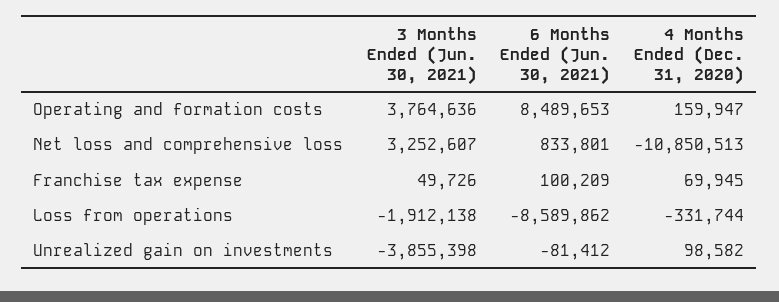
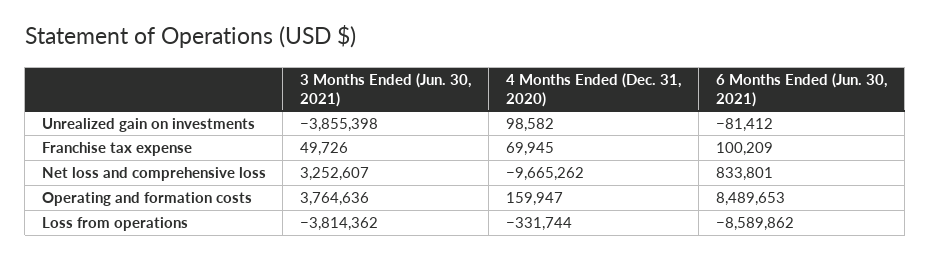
4 Months Ended (Dec. 31, 2020), Net loss and comprehensive loss: -10850513 -> -9665262
3 Months Ended (Jun. 30, 2021), Loss from operations: -1912138 -> -3814362

